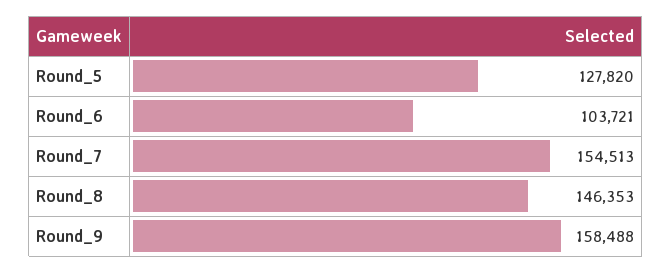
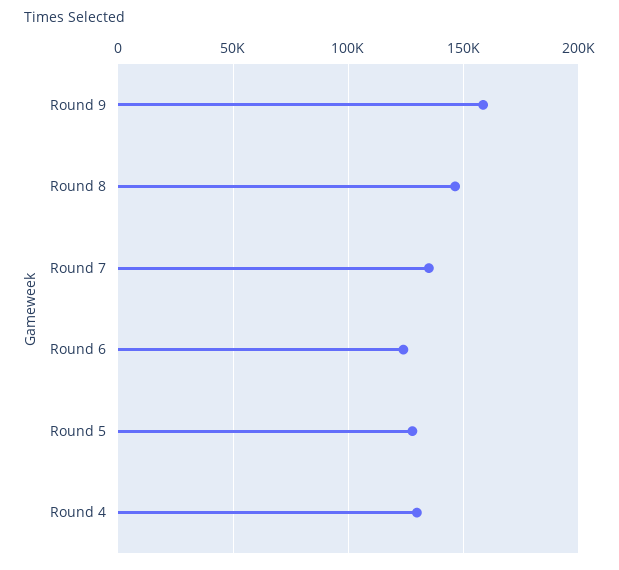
Round_6: 103721 -> 125000
Round_7: 154513 -> 135000
Round 4: none -> 130000

